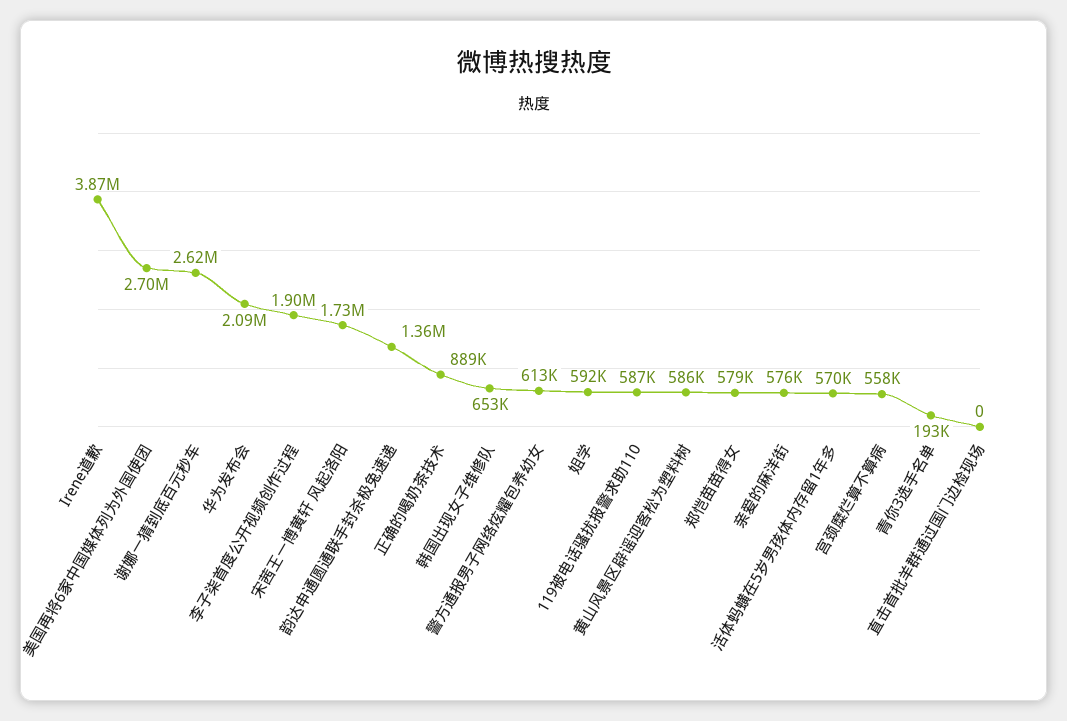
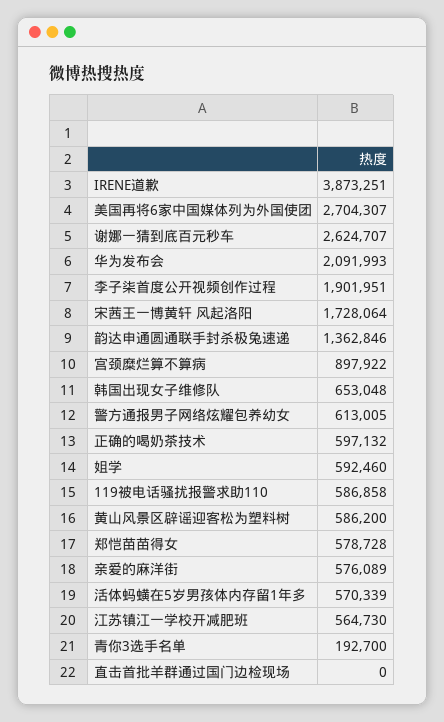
正确的喝奶茶技术: 889000 -> 597132
宫颈糜烂算不算病: 558000 -> 897922
江苏镇江一学校开减肥班: none -> 564730

